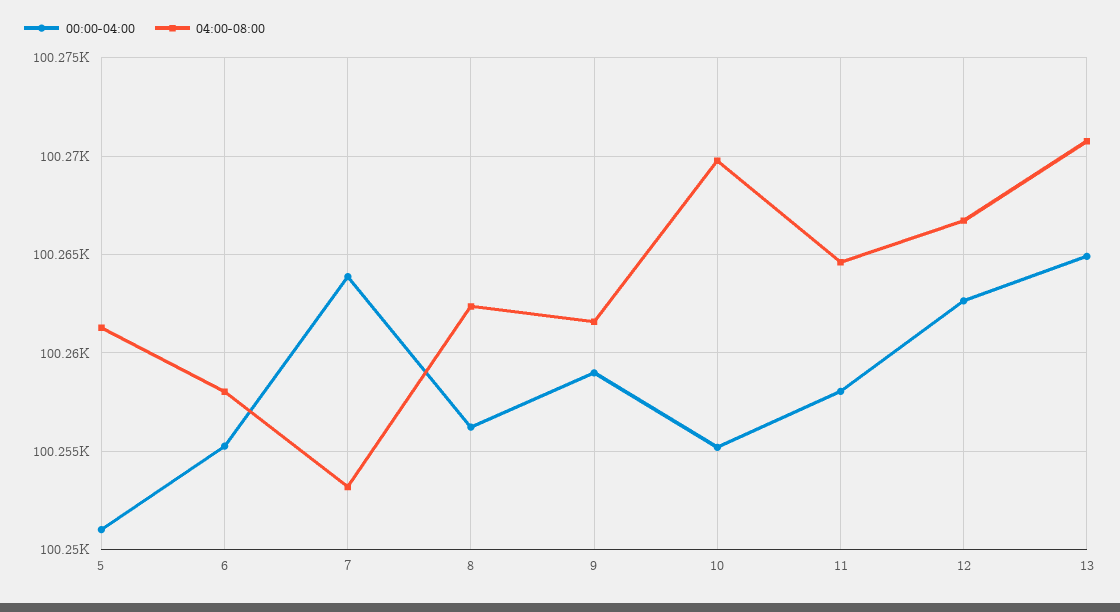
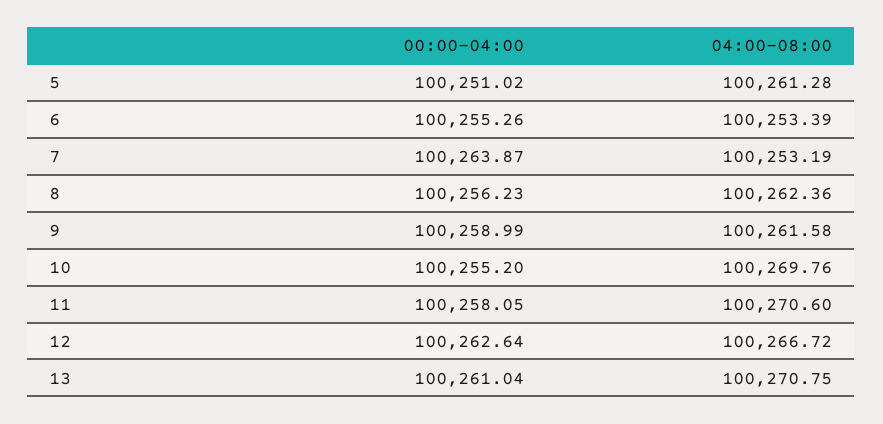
04:00-08:00, 6: 100258 -> 100253.39
04:00-08:00, 11: 100264.5 -> 100270.6
00:00-04:00, 13: 100265 -> 100261.04

